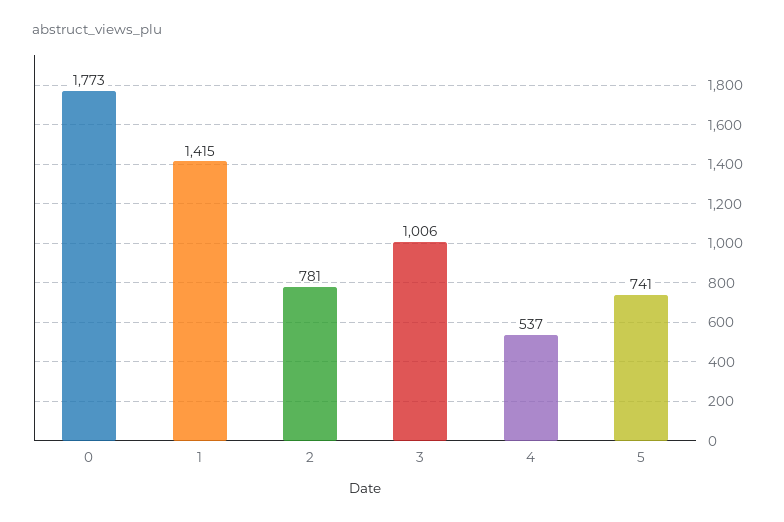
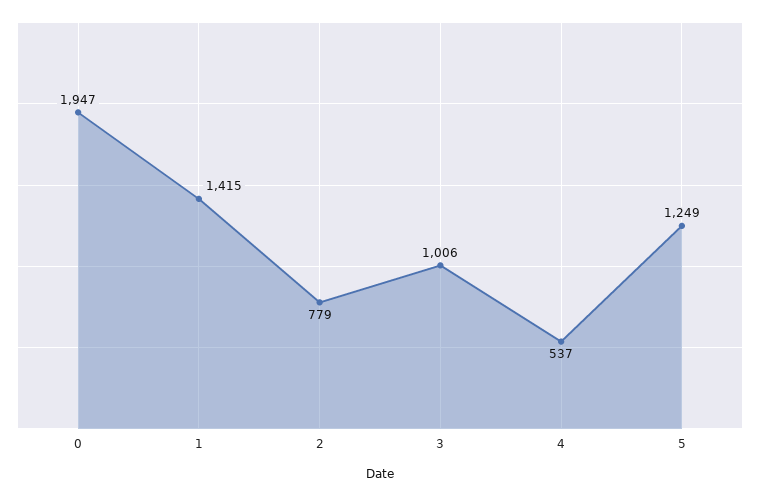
0: 1773 -> 1947
2: 781 -> 779
5: 741 -> 1249

